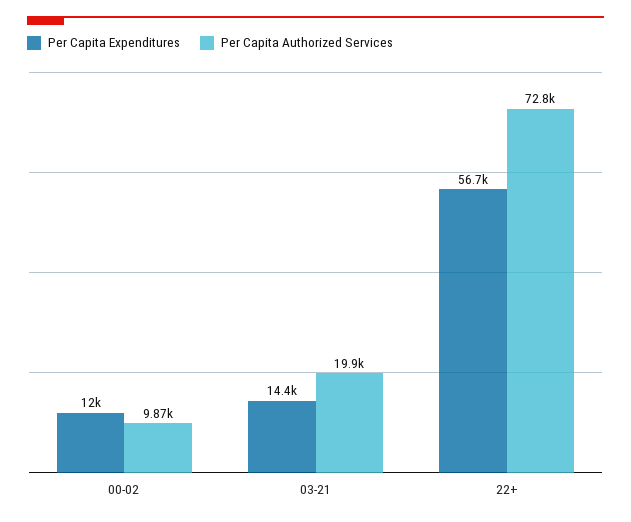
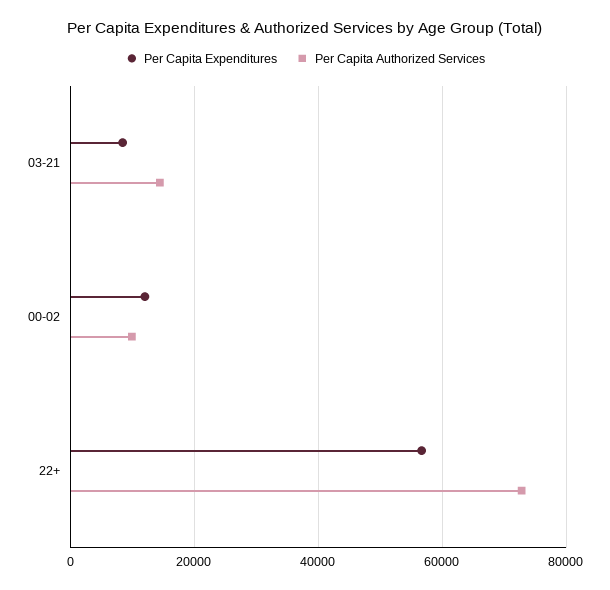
Per Capita Expenditures, 03-21: 14400 -> 8000
Per Capita Authorized Services, 03-21: 19900 -> 14000

